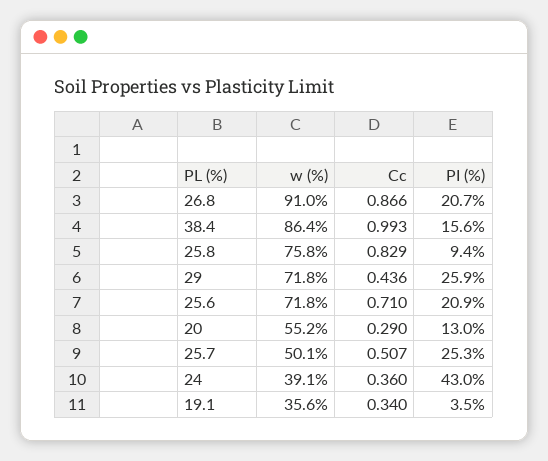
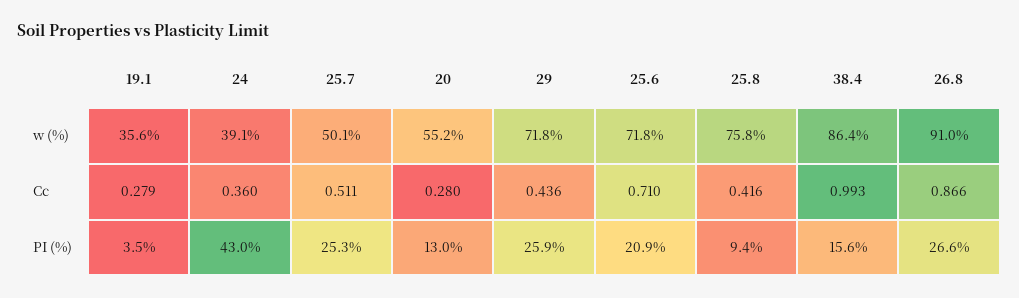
PI (%), 26.8: 20.7 -> 26.6
Cc, 25.8: 0.829 -> 0.416
Cc, 20: 0.29 -> 0.28
Cc, 25.7: 0.507 -> 0.511
Cc, 19.1: 0.34 -> 0.279

